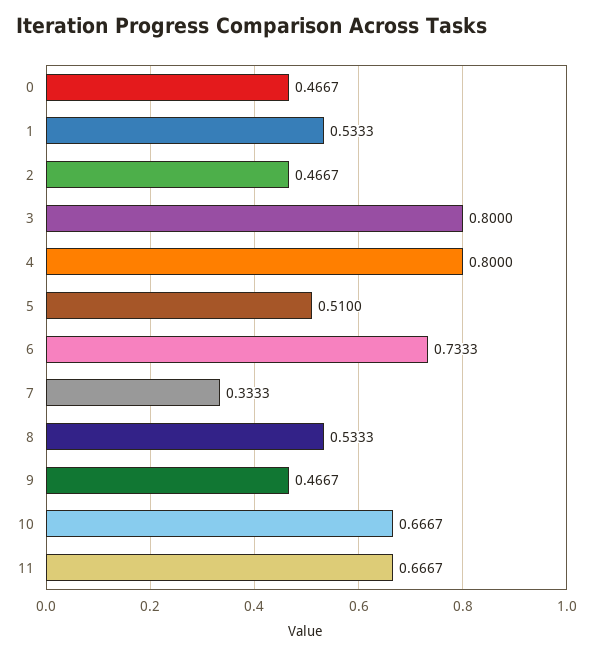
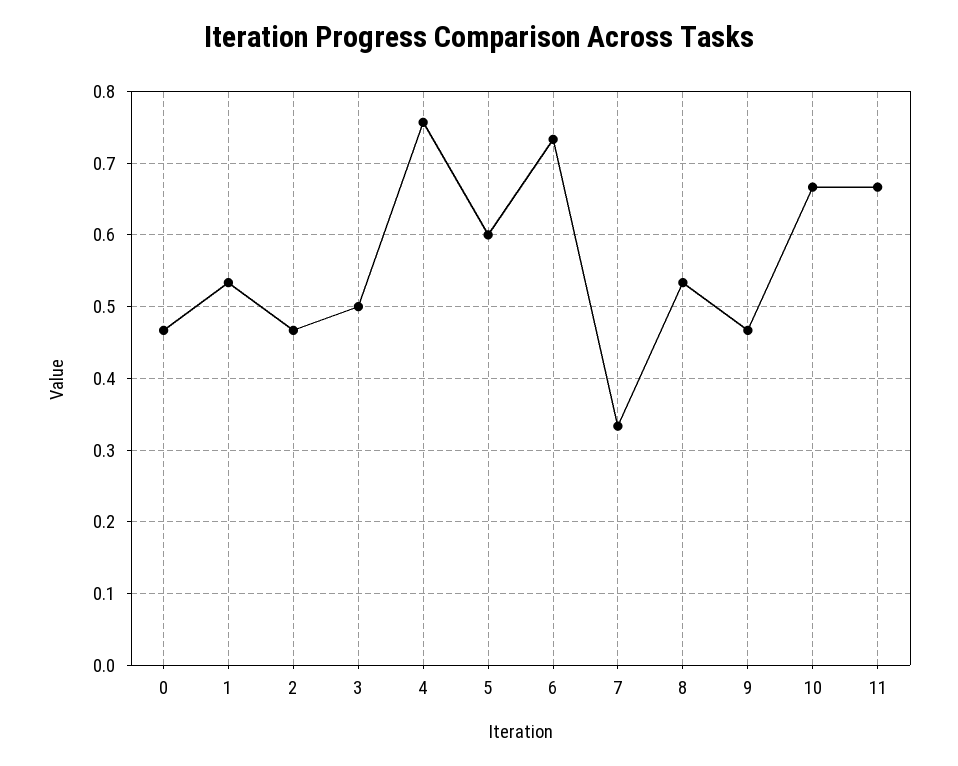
3: 0.8 -> 0.5
4: 0.8 -> 0.76
5: 0.51 -> 0.6

